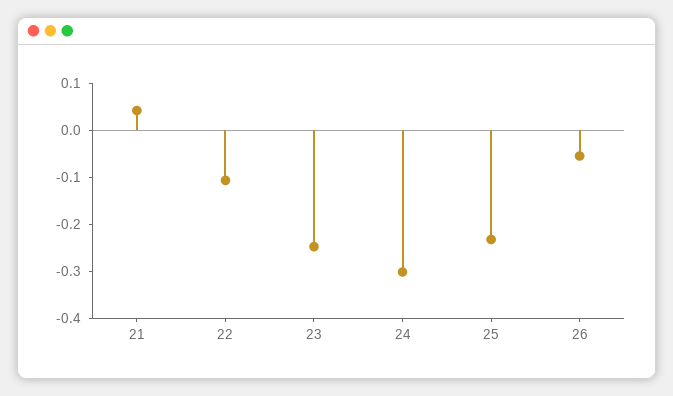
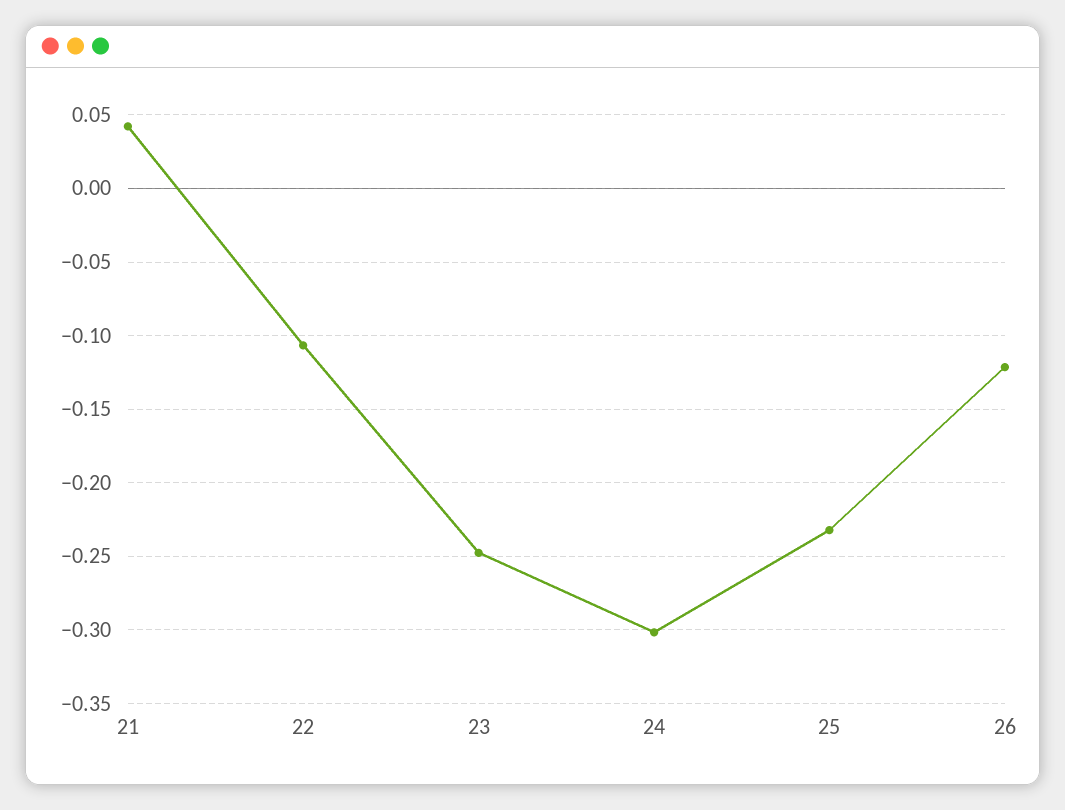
26: -0.06 -> -0.12

